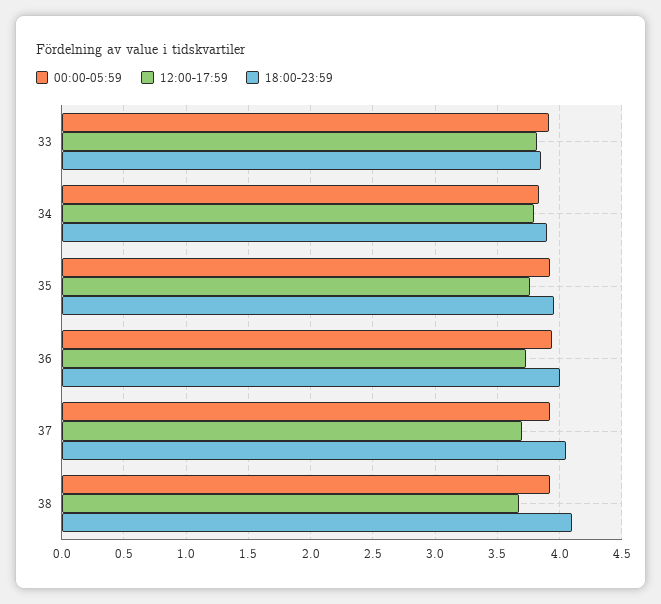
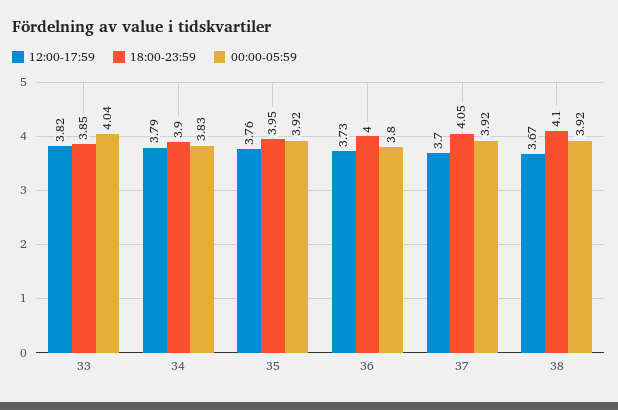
00:00-05:59, 33: 3.9 -> 4.04
00:00-05:59, 36: 3.95 -> 3.8

